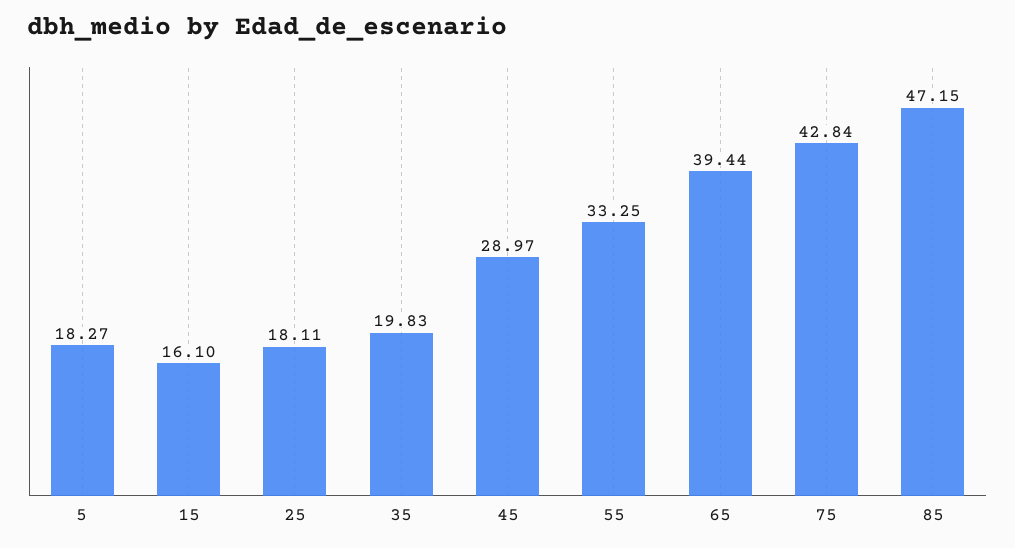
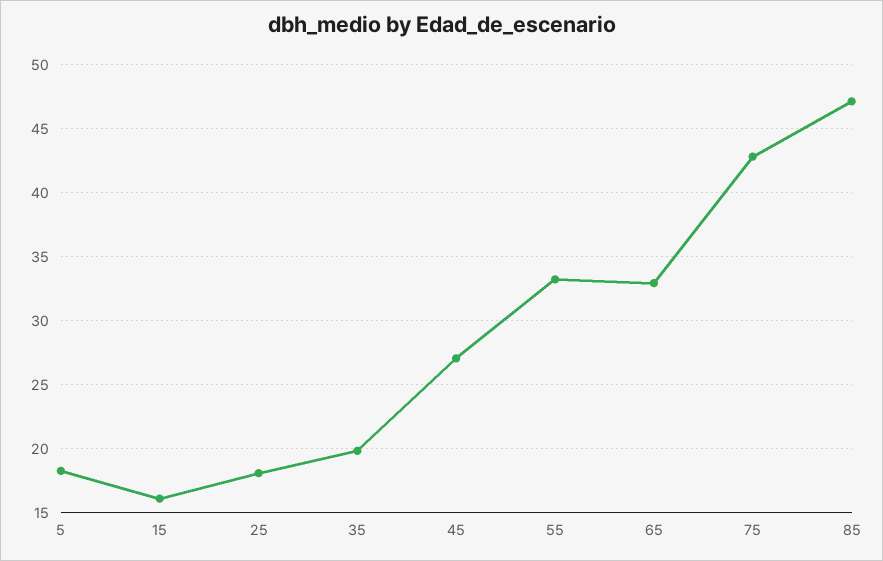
45: 28.97 -> 27
65: 39.44 -> 33

